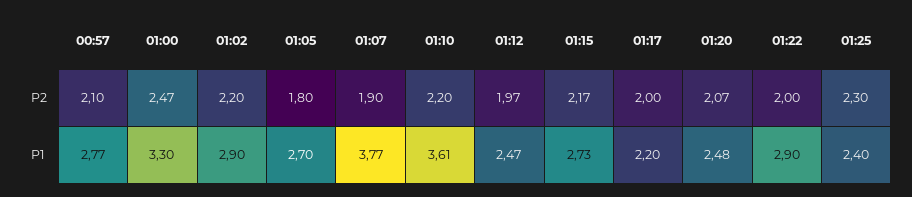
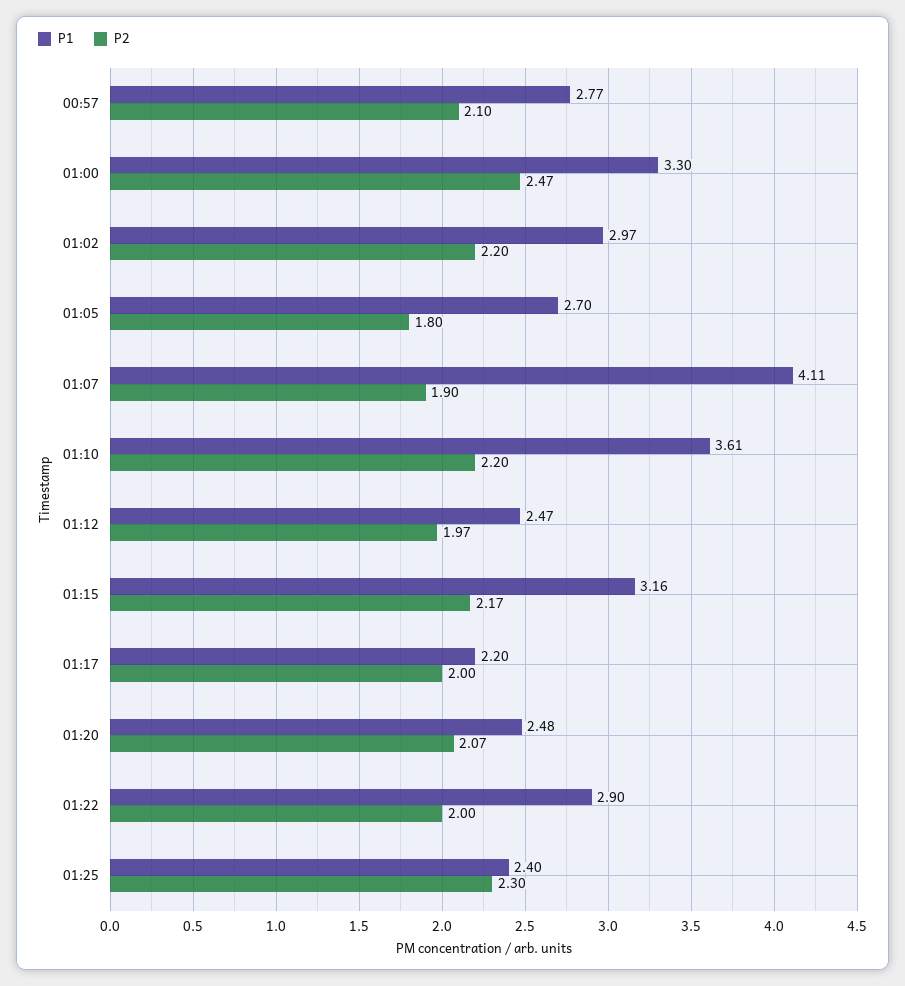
P1, 01:02: 2.9 -> 2.97
P1, 01:07: 3.77 -> 4.11
P1, 01:15: 2.73 -> 3.16

